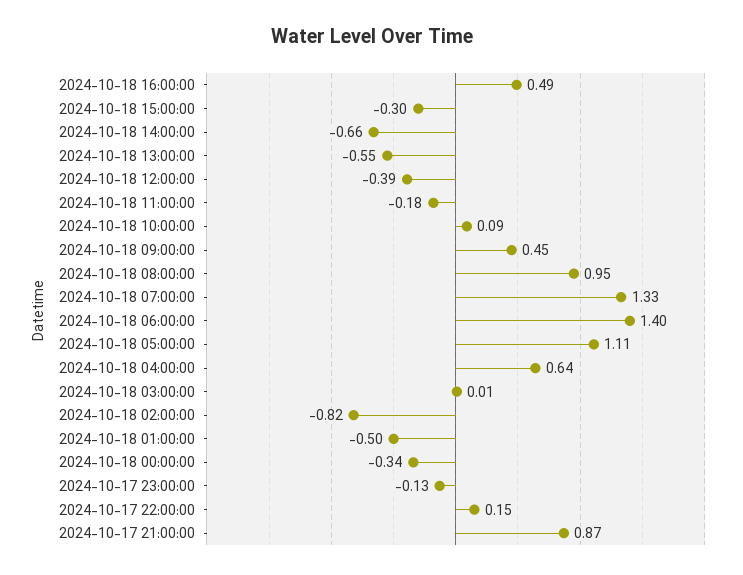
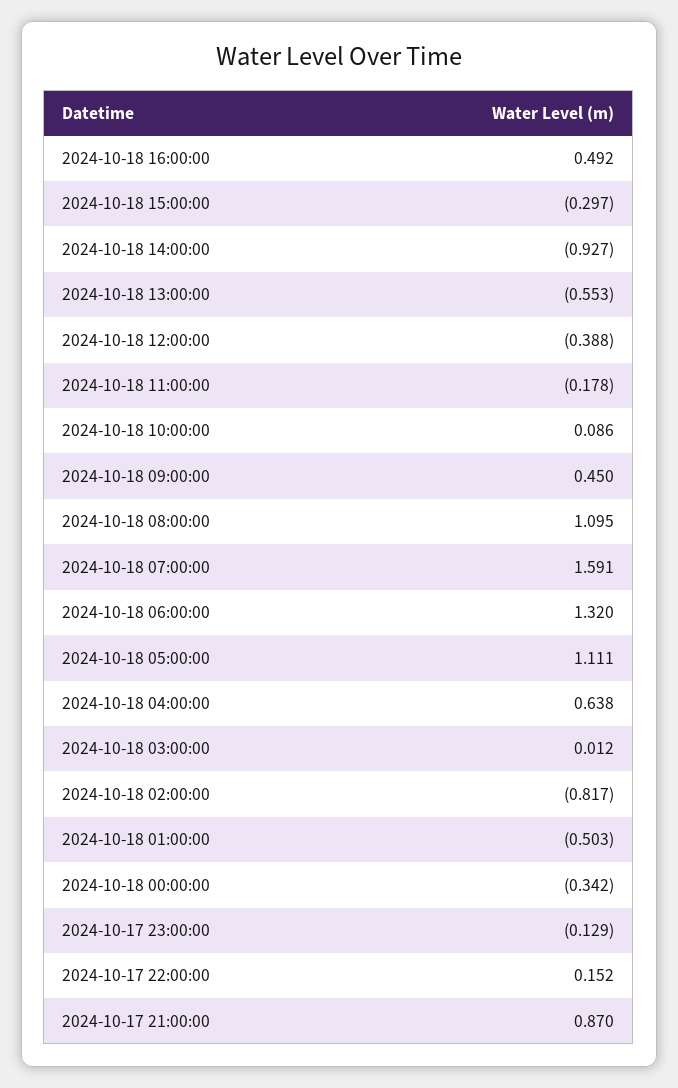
2024-10-18 14:00:00: -0.66 -> -0.927
2024-10-18 08:00:00: 0.95 -> 1.095
2024-10-18 07:00:00: 1.33 -> 1.591
2024-10-18 06:00:00: 1.4 -> 1.32

